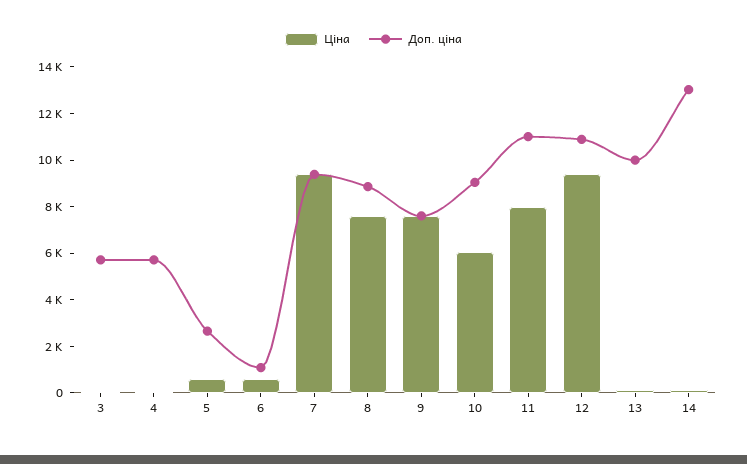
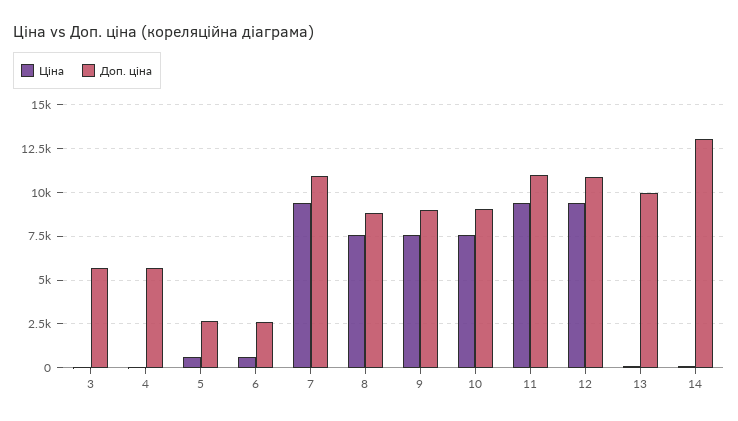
Доп. ціна, 6: 1000 -> 2500
Доп. ціна, 7: 9500 -> 11000
Доп. ціна, 9: 7500 -> 9000
Ціна, 10: 6000 -> 7500
Ціна, 11: 8000 -> 9500

